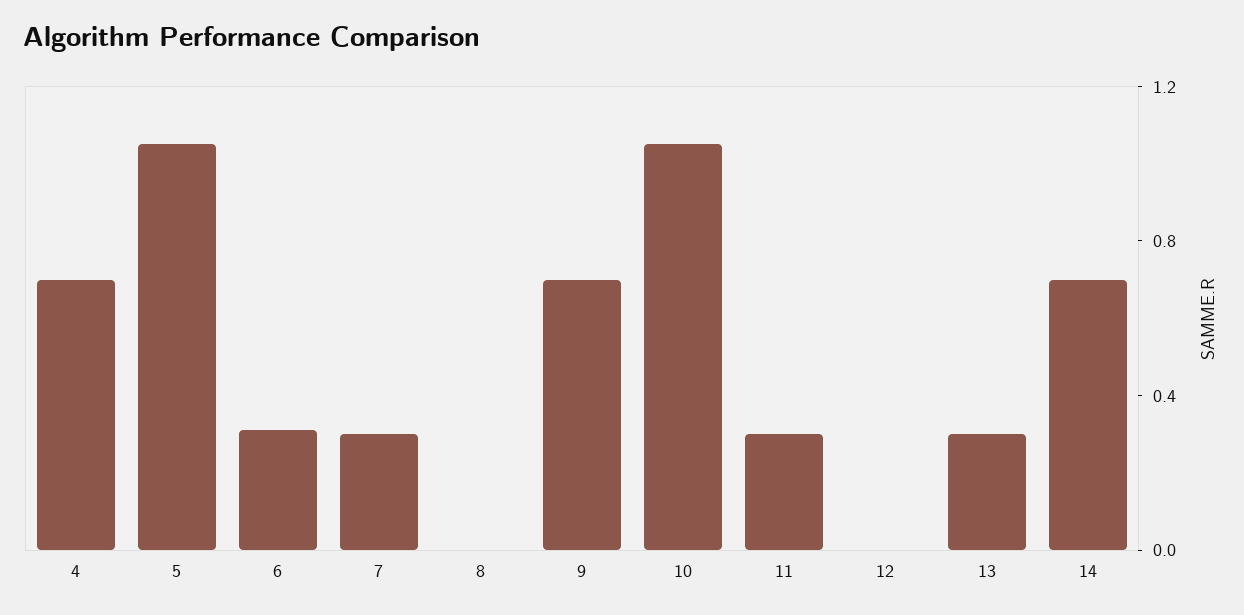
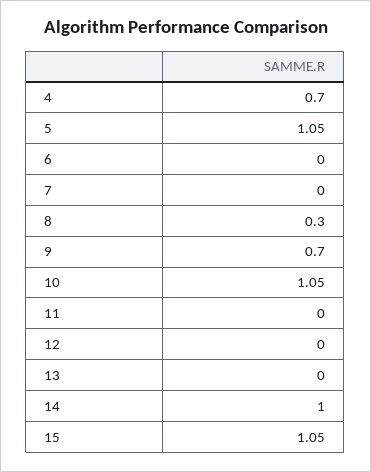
6: 0.3 -> 0
7: 0.3 -> 0
8: 0 -> 0.3
11: 0.3 -> 0
13: 0.3 -> 0
14: 0.7 -> 1
15: none -> 1.05

